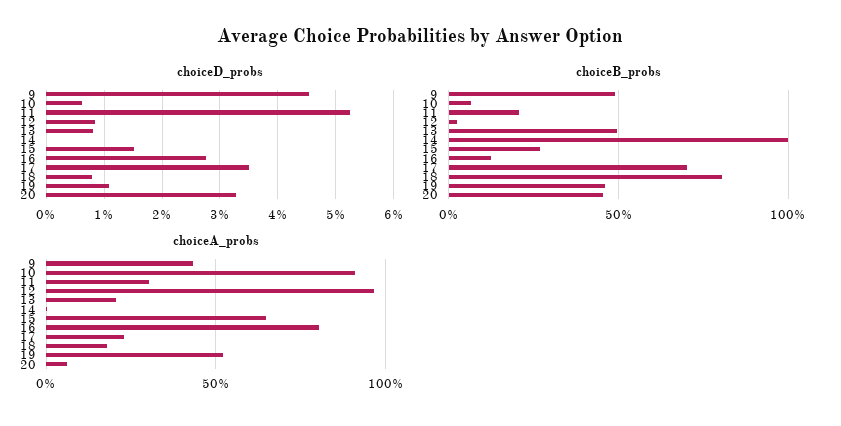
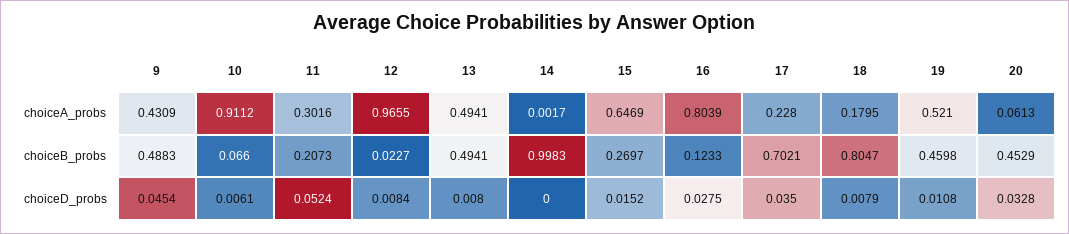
choiceA_probs, 13: 0.2 -> 0.4941

